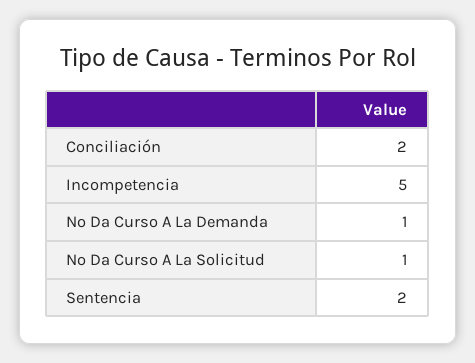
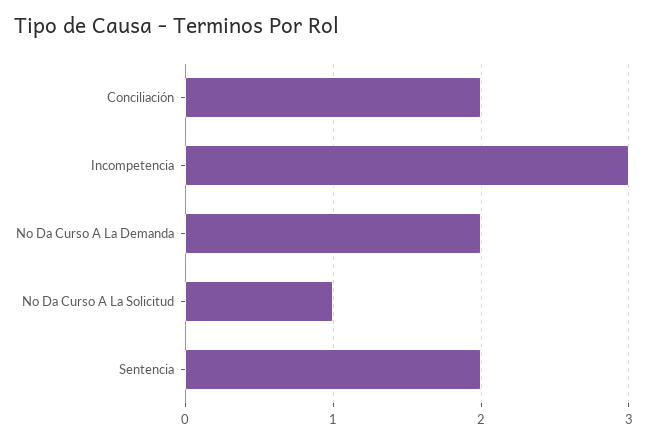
Incompetencia: 5 -> 3
No Da Curso A La Demanda: 1 -> 2

